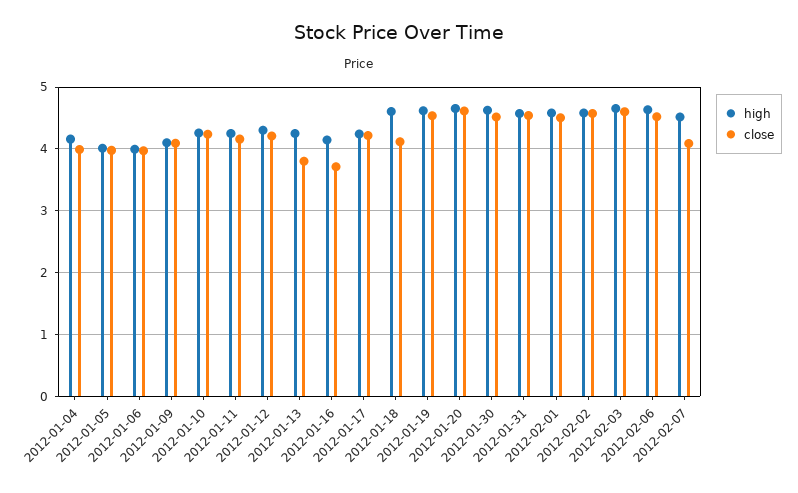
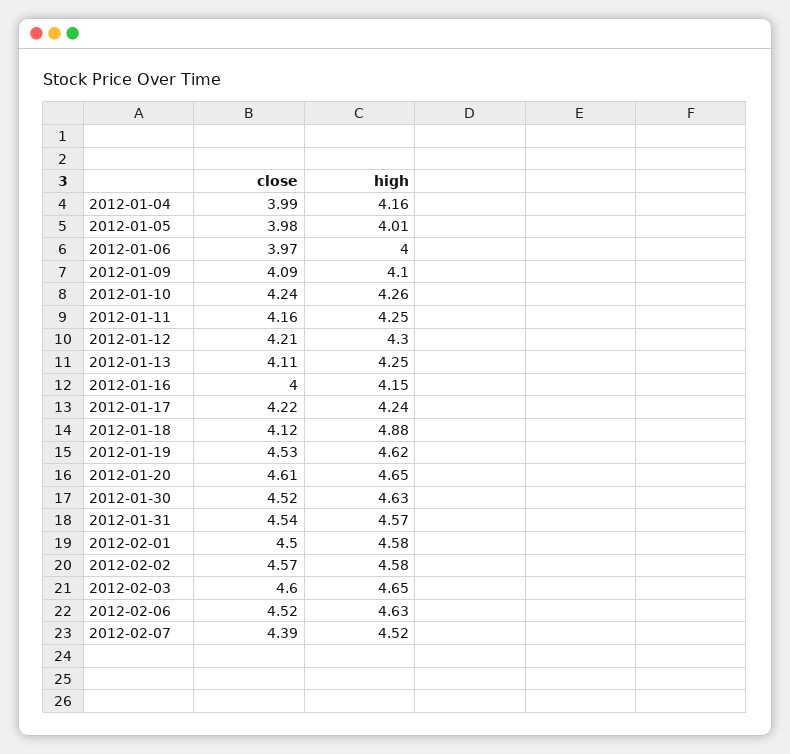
close, 2012-01-13: 3.8 -> 4.11
close, 2012-01-16: 3.7 -> 4
high, 2012-01-18: 4.6 -> 4.88
close, 2012-02-07: 4.1 -> 4.39

